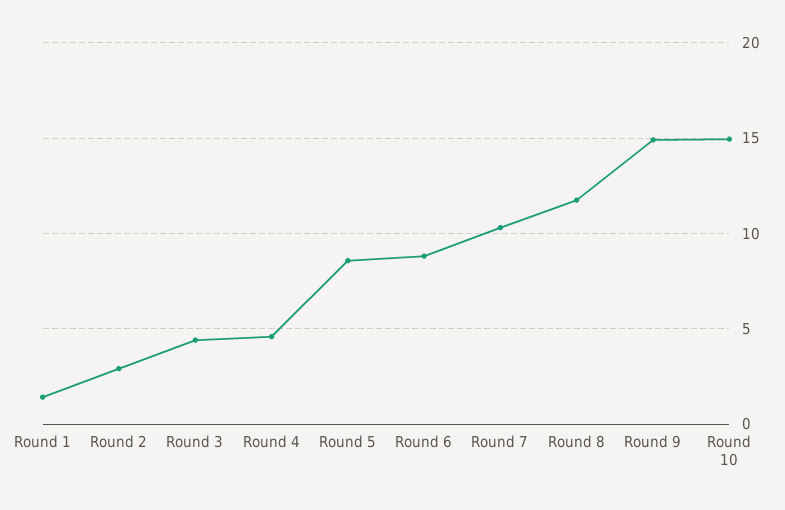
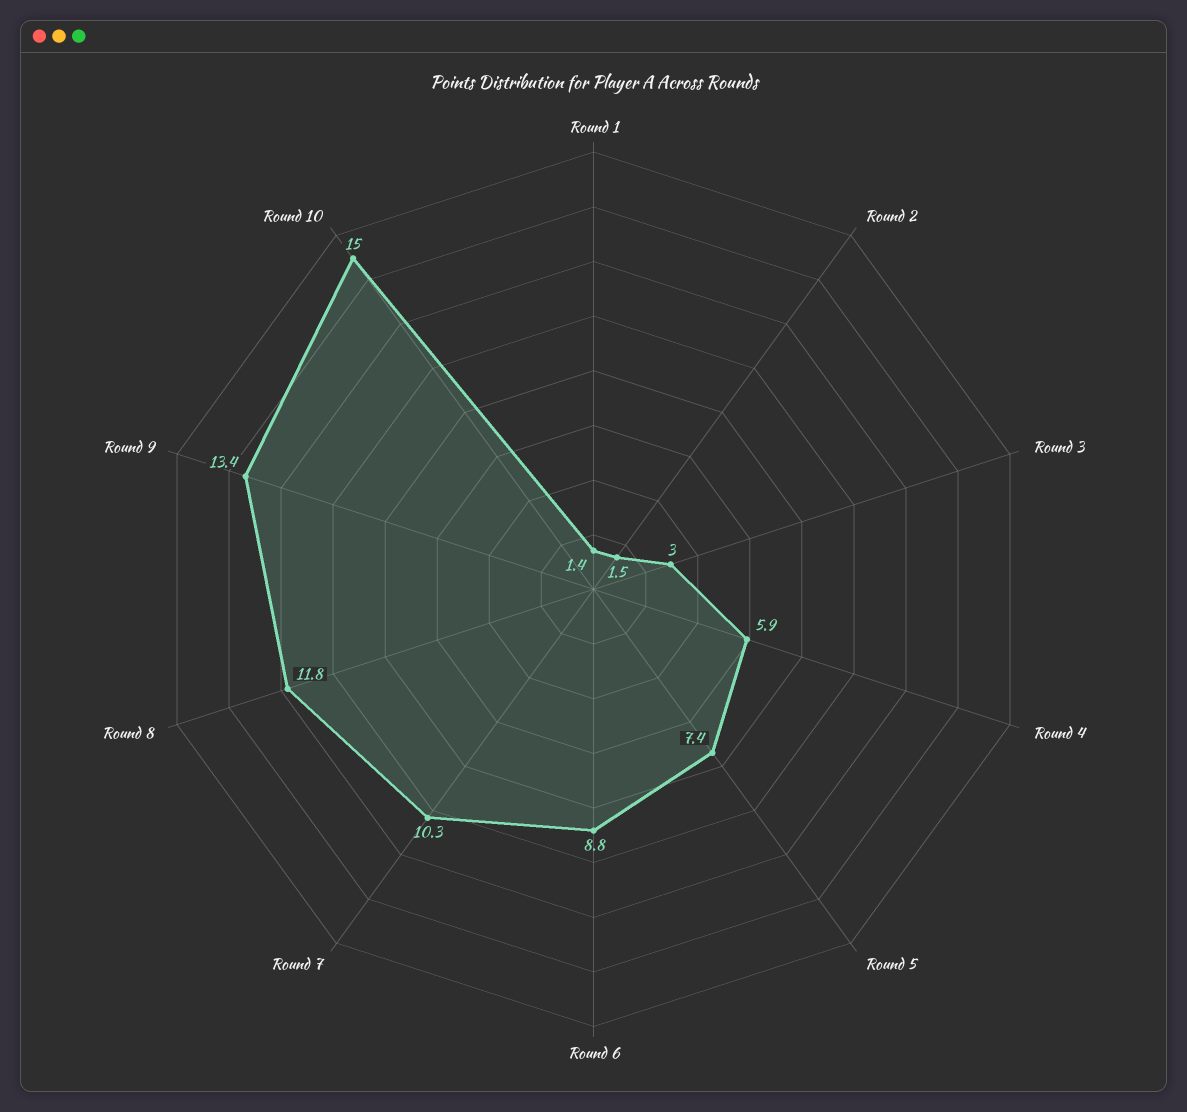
Round 2: 3 -> 1.5
Round 3: 4.5 -> 3
Round 4: 4.5 -> 5.9
Round 5: 8.5 -> 7.4
Round 9: 15 -> 13.4

